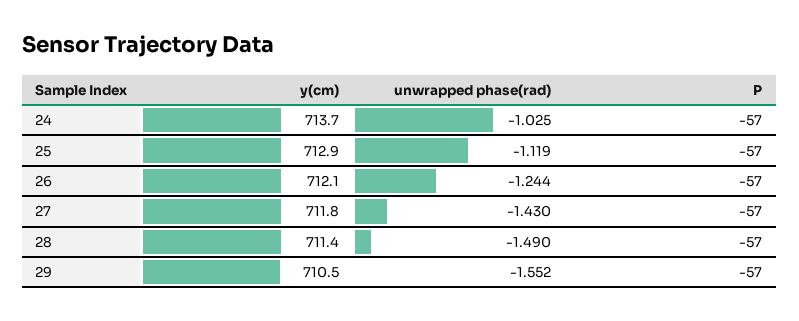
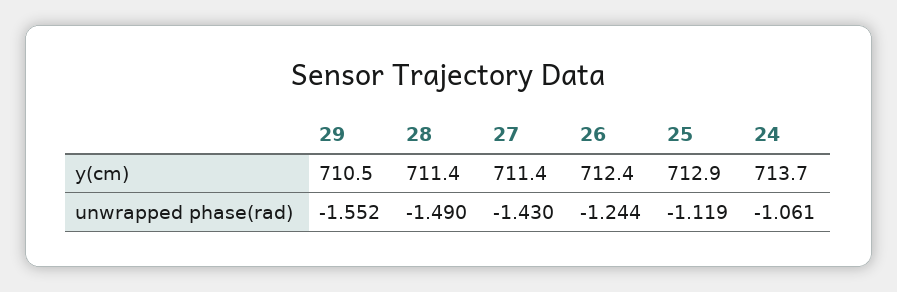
unwrapped phase(rad), 24: -1.025 -> -1.061
P, 24: -57 -> none
P, 25: -57 -> none
y(cm), 26: 712.1 -> 712.4
P, 26: -57 -> none
y(cm), 27: 711.8 -> 711.4
P, 27: -57 -> none
P, 28: -57 -> none
P, 29: -57 -> none

